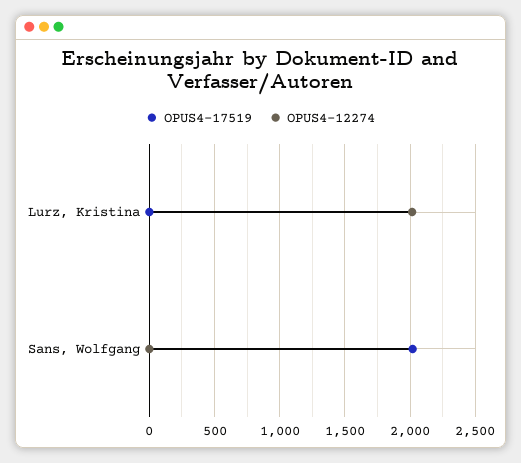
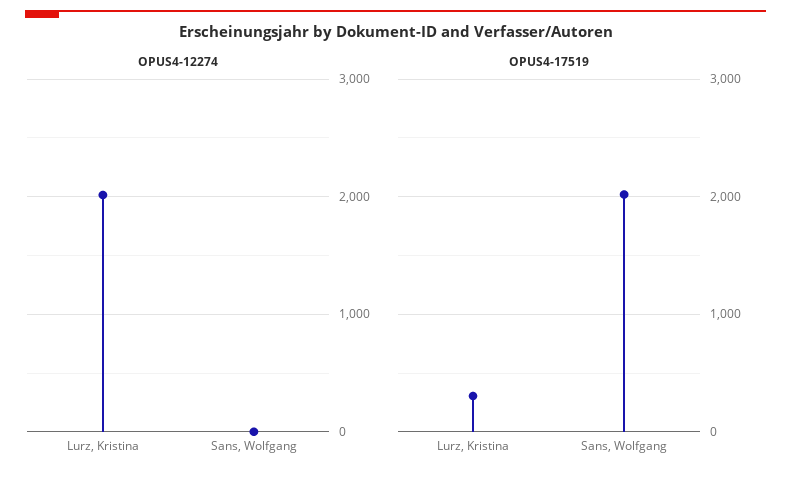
OPUS4-17519, Lurz, Kristina: 0 -> 300

